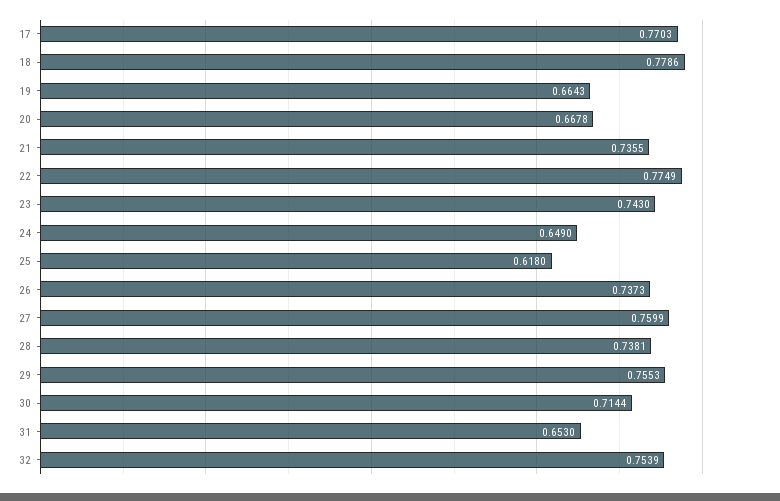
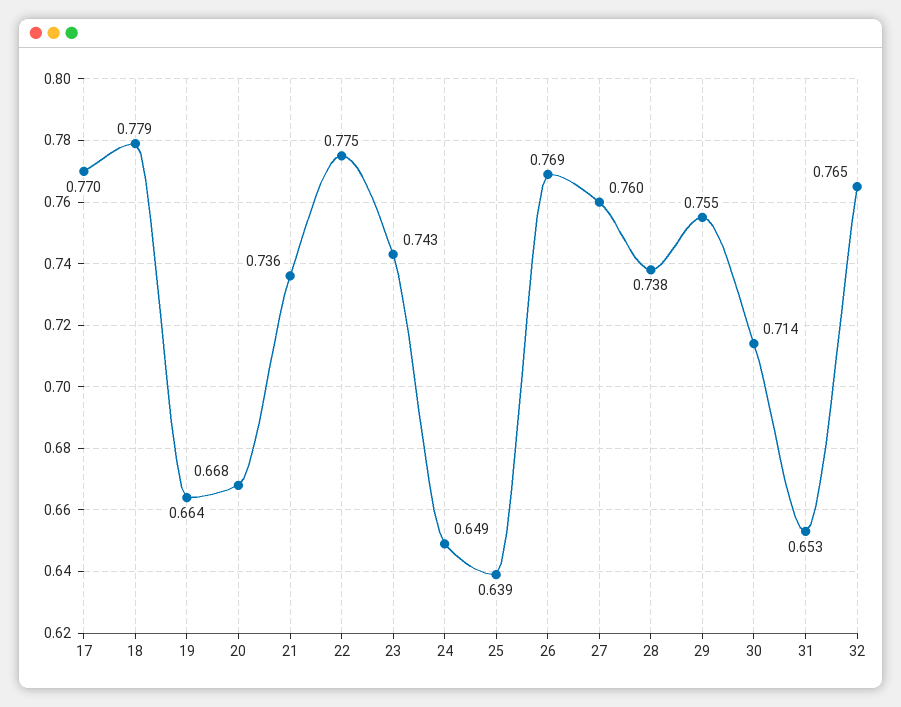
25: 0.618 -> 0.639
26: 0.7373 -> 0.769
32: 0.7539 -> 0.765

